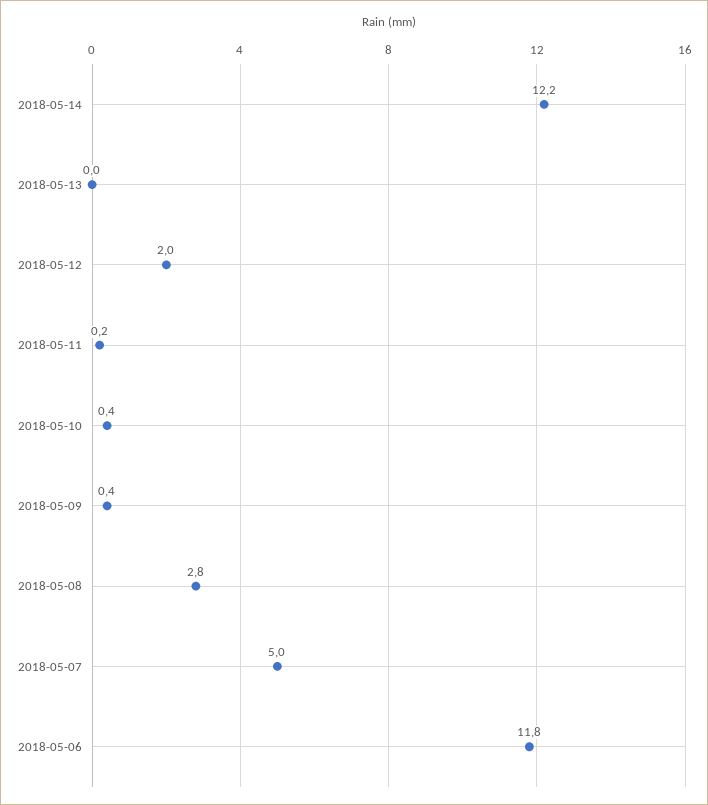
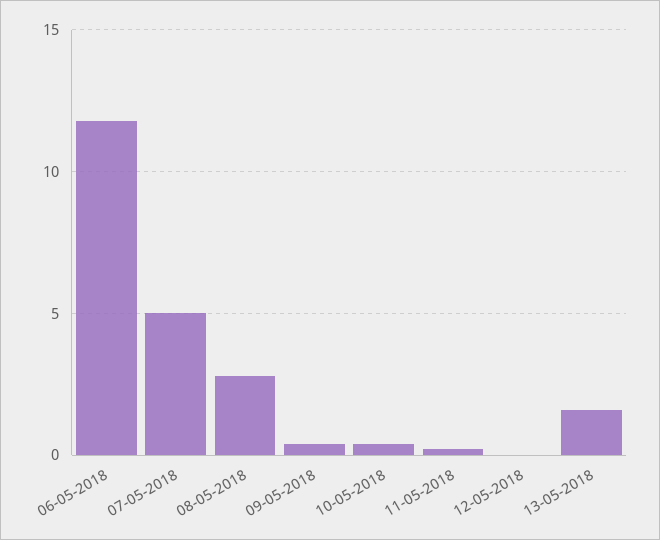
2018-05-14: 12.2 -> none
2018-05-13: 0 -> 1.5
2018-05-12: 2 -> 0

